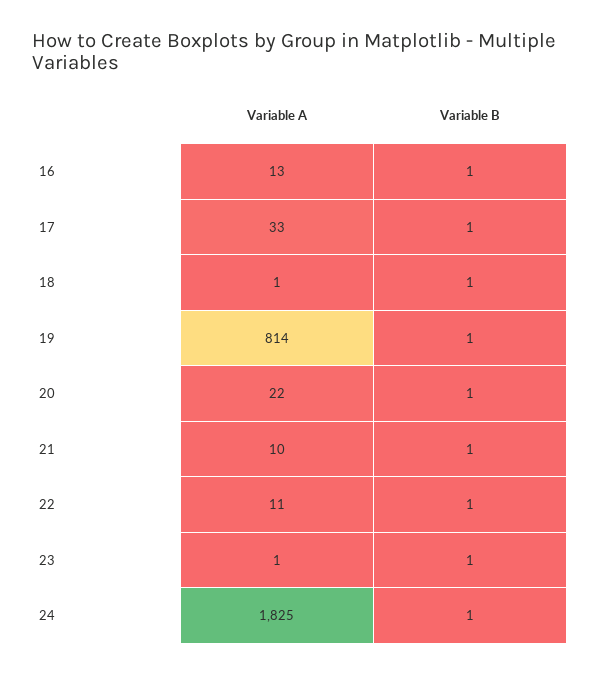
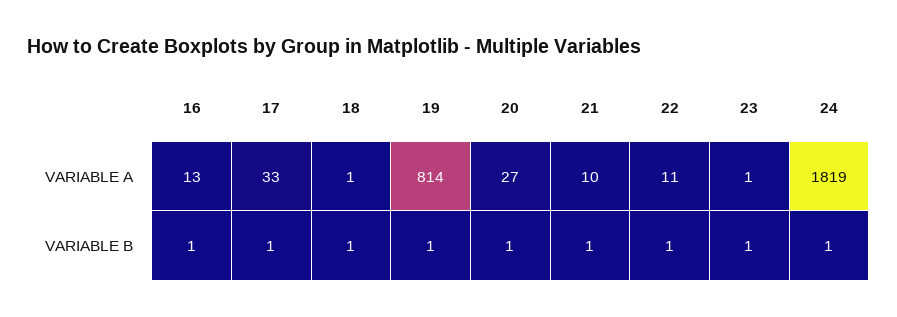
Variable A, 20: 22 -> 27
Variable A, 24: 1825 -> 1819

